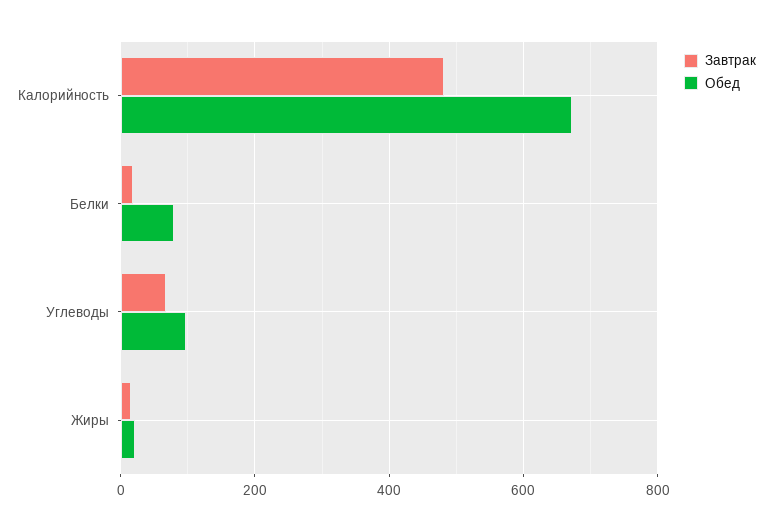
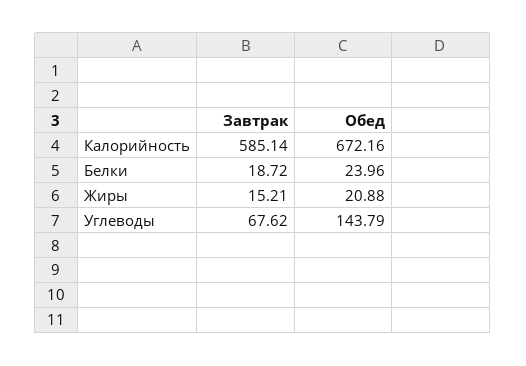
Завтрак, Калорийность: 480 -> 585.14
Обед, Белки: 80 -> 23.96
Обед, Углеводы: 100 -> 143.79

